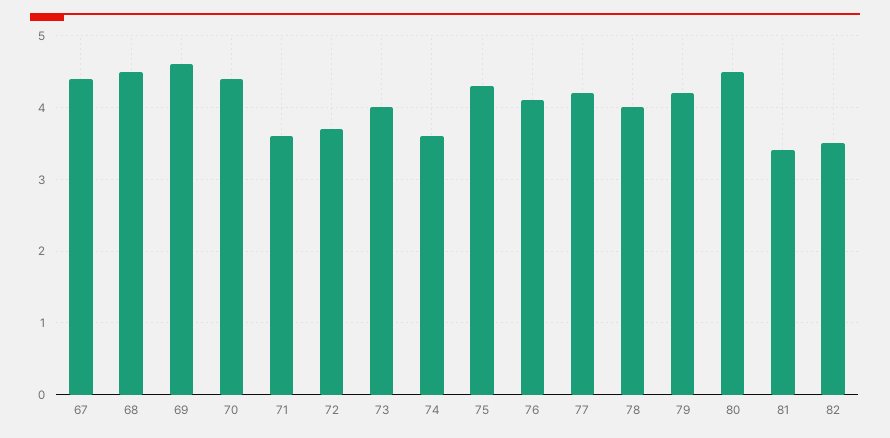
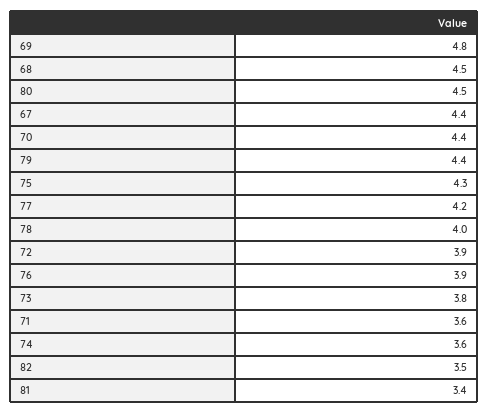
69: 4.6 -> 4.8
72: 3.7 -> 3.9
73: 4 -> 3.8
76: 4.1 -> 3.9
79: 4.2 -> 4.4

